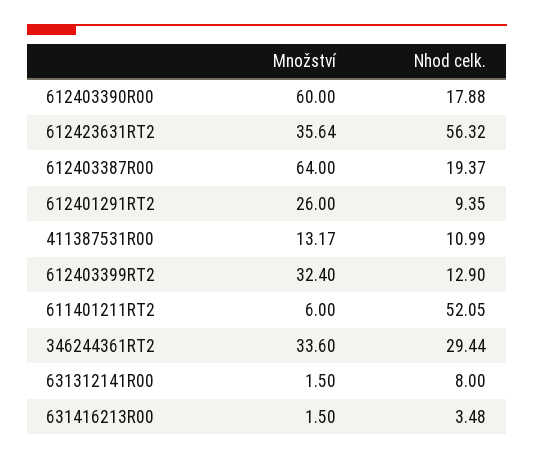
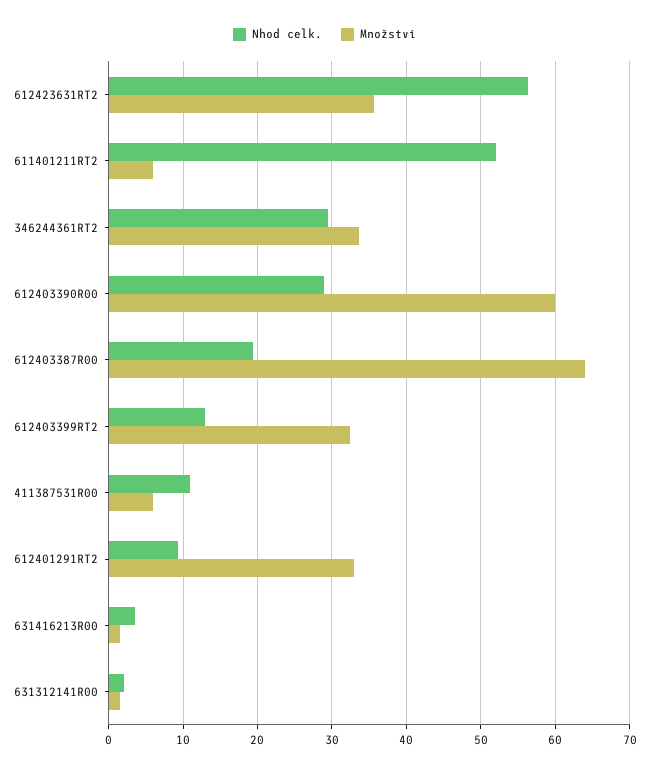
Nhod celk., 612403390R00: 17.88 -> 29
Množství, 612401291RT2: 26 -> 33
Množství, 411387531R00: 13.17 -> 6
Nhod celk., 631312141R00: 8 -> 2

